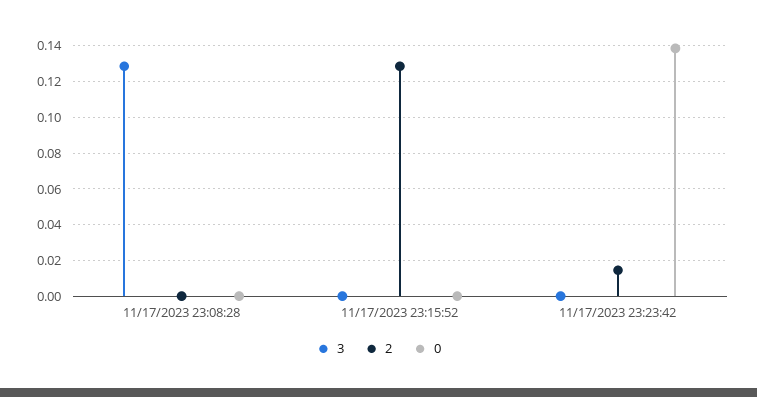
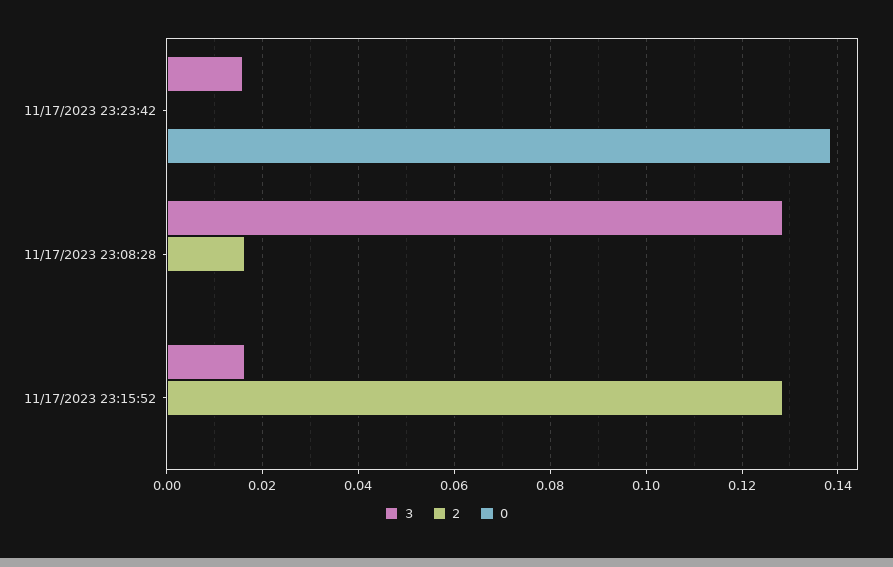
2, 11/17/2023 23:08:28: 0 -> 0.016
3, 11/17/2023 23:15:52: 0 -> 0.016
3, 11/17/2023 23:23:42: 0 -> 0.016
2, 11/17/2023 23:23:42: 0.015 -> 0

